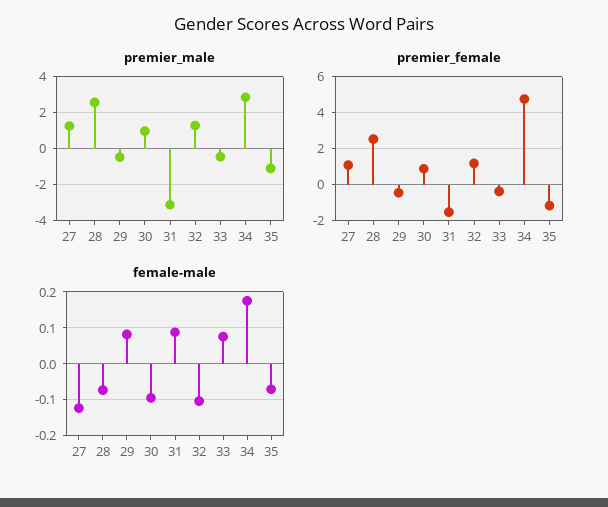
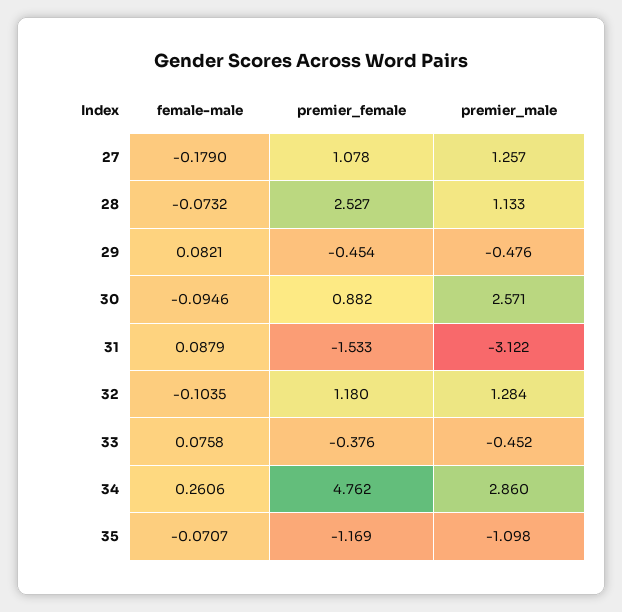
premier_male, 28: 2.5 -> 1.133
premier_male, 30: 1 -> 2.571
female-male, 27: -0.12 -> -0.179
female-male, 34: 0.18 -> 0.2606

